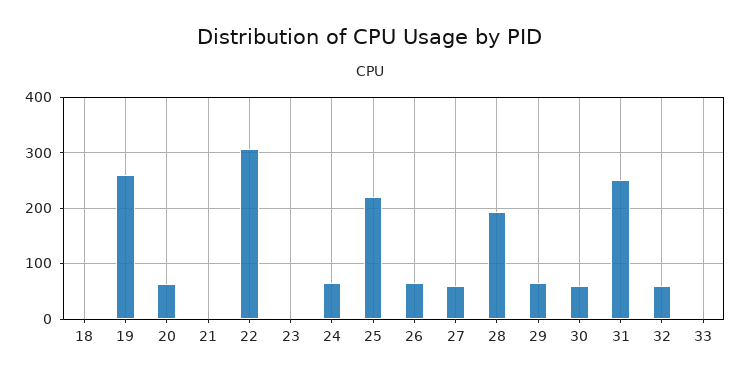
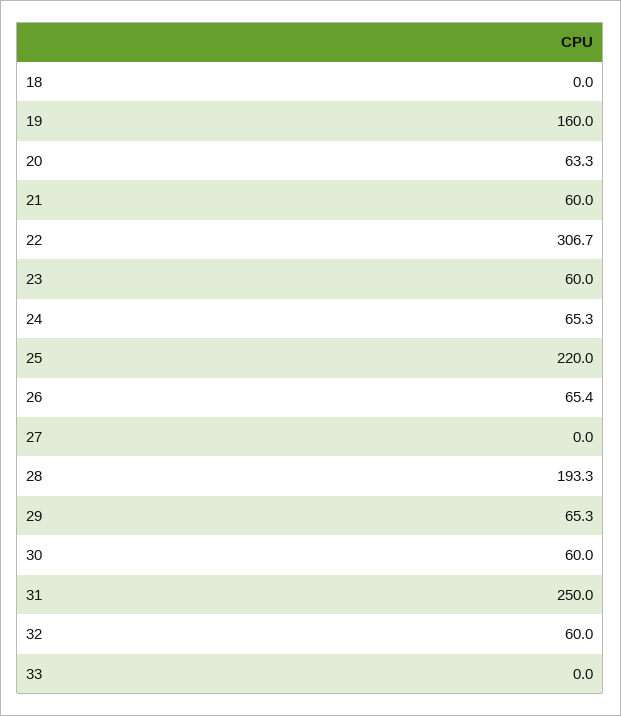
19: 260 -> 160
21: 0 -> 60
23: 0 -> 60
27: 60 -> 0

